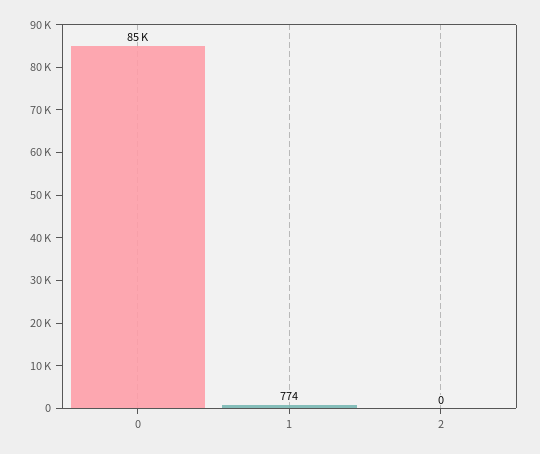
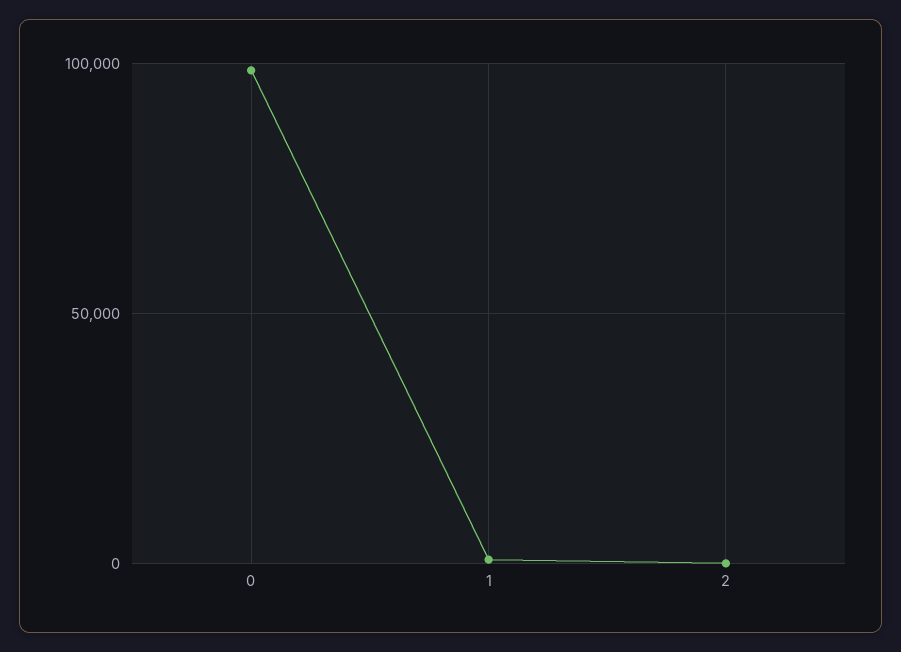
0: 85000 -> 100000

